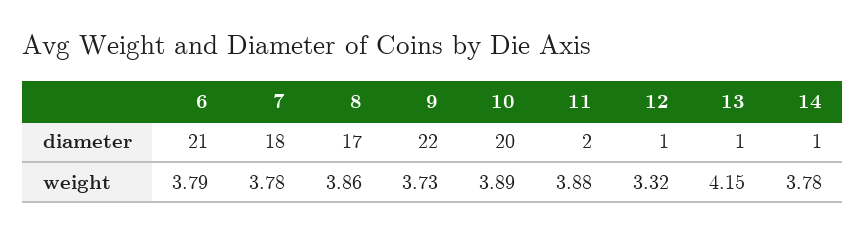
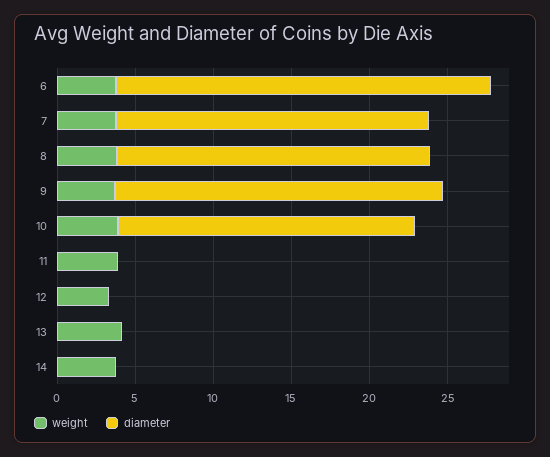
diameter, 6: 21 -> 24
diameter, 7: 18 -> 20
diameter, 8: 17 -> 20
diameter, 9: 22 -> 21
diameter, 10: 20 -> 19
diameter, 11: 2 -> 0
diameter, 12: 1 -> 0
diameter, 13: 1 -> 0
diameter, 14: 1 -> 0

